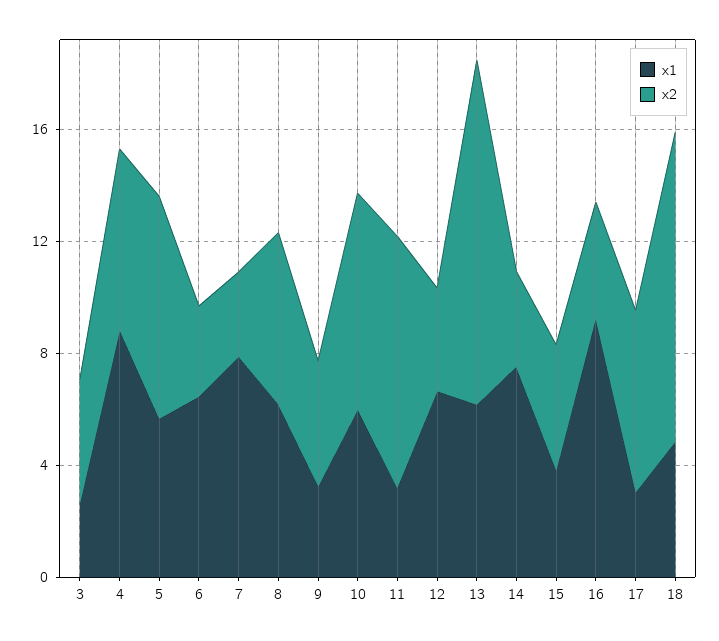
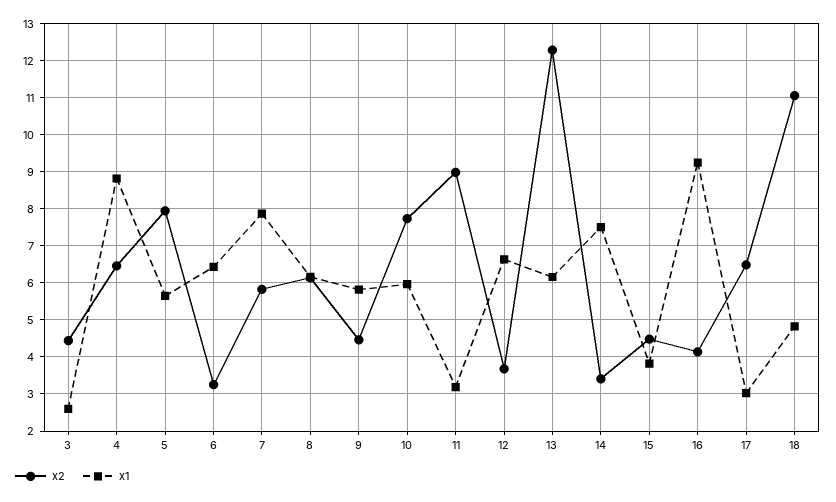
x2, 7: 3 -> 5.8
x1, 9: 3 -> 5.8

